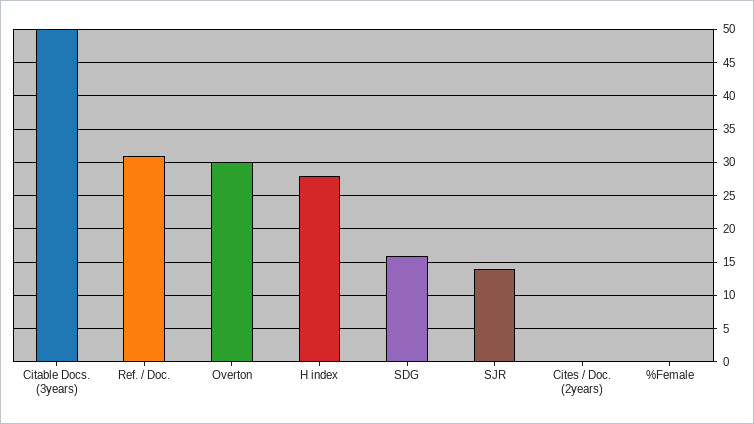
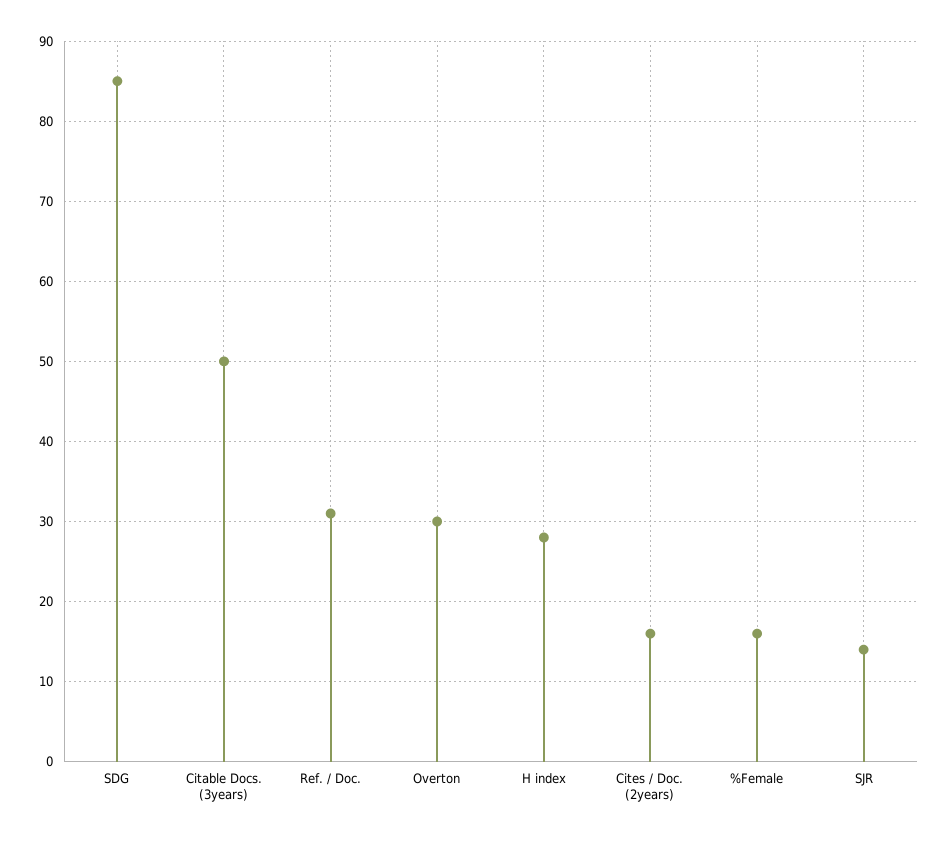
SDG: 16 -> 85
Cites / Doc. (2years): 0 -> 16
%Female: 0 -> 16

